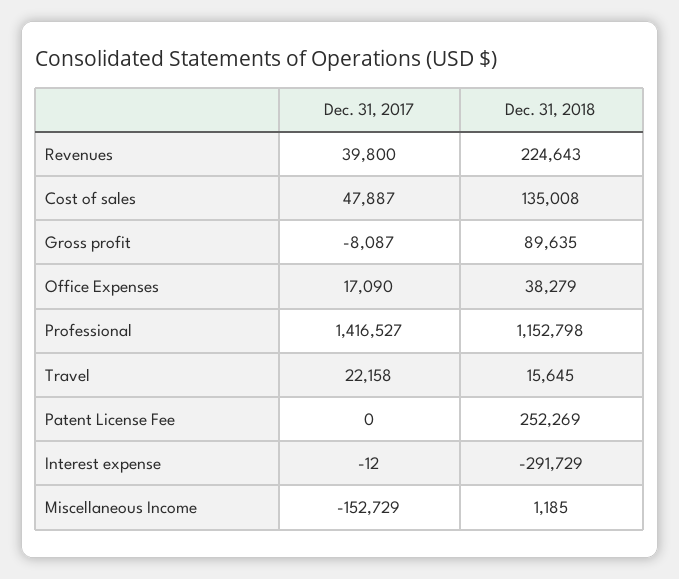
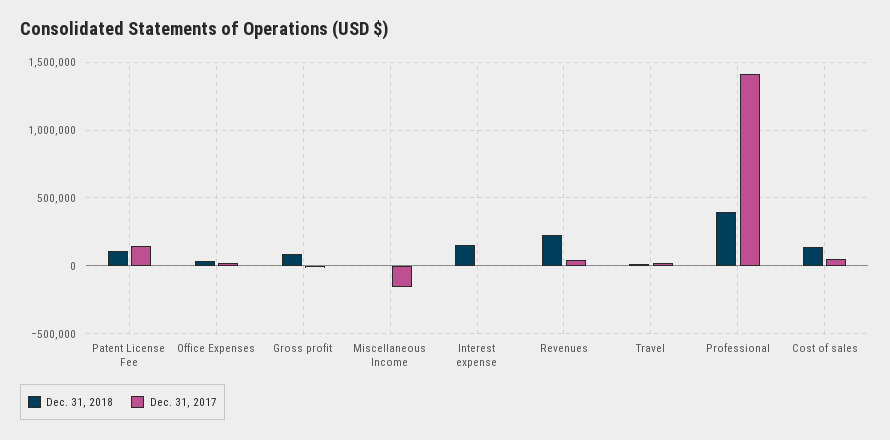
Dec. 31, 2018, Professional: 1152798 -> 400000
Dec. 31, 2017, Patent License Fee: 0 -> 150000
Dec. 31, 2018, Patent License Fee: 252269 -> 100000
Dec. 31, 2018, Interest expense: -291729 -> 150000

